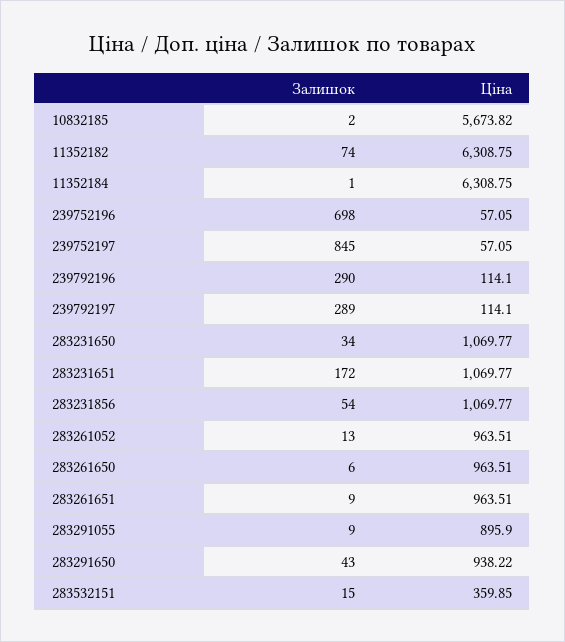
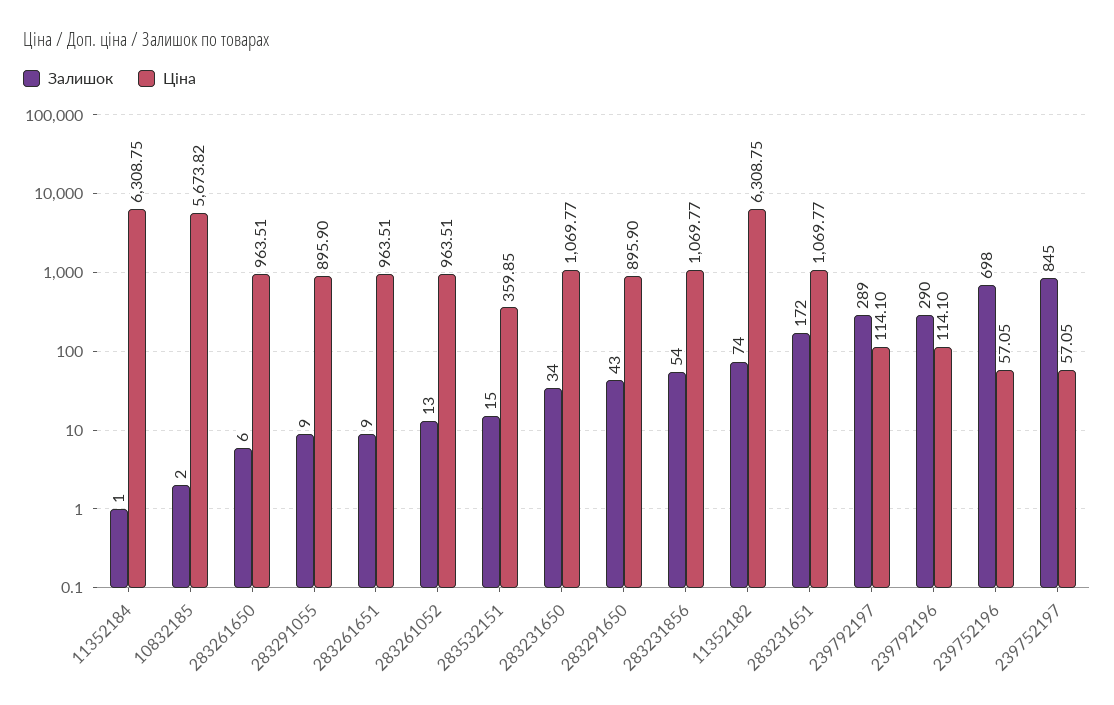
Ціна, 283291650: 938.22 -> 895.9

